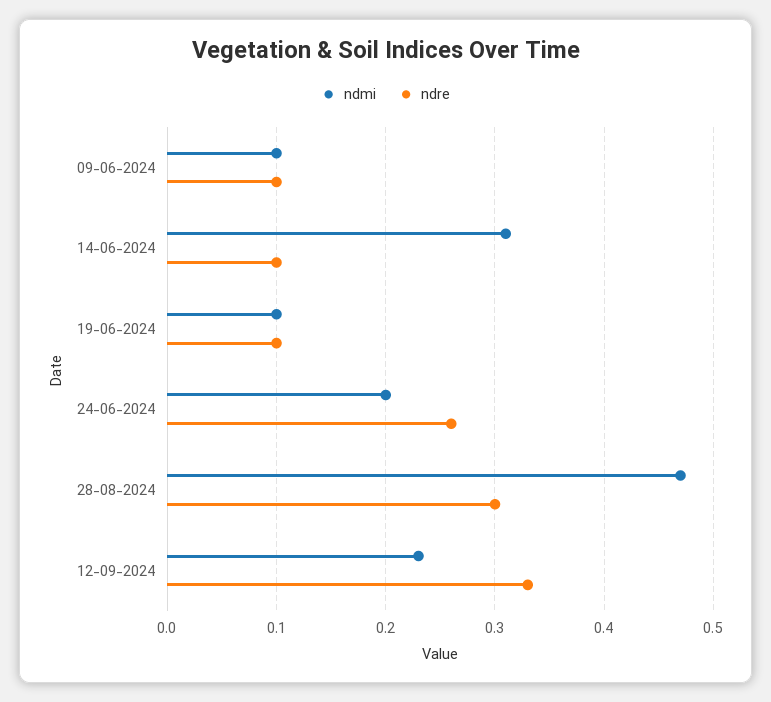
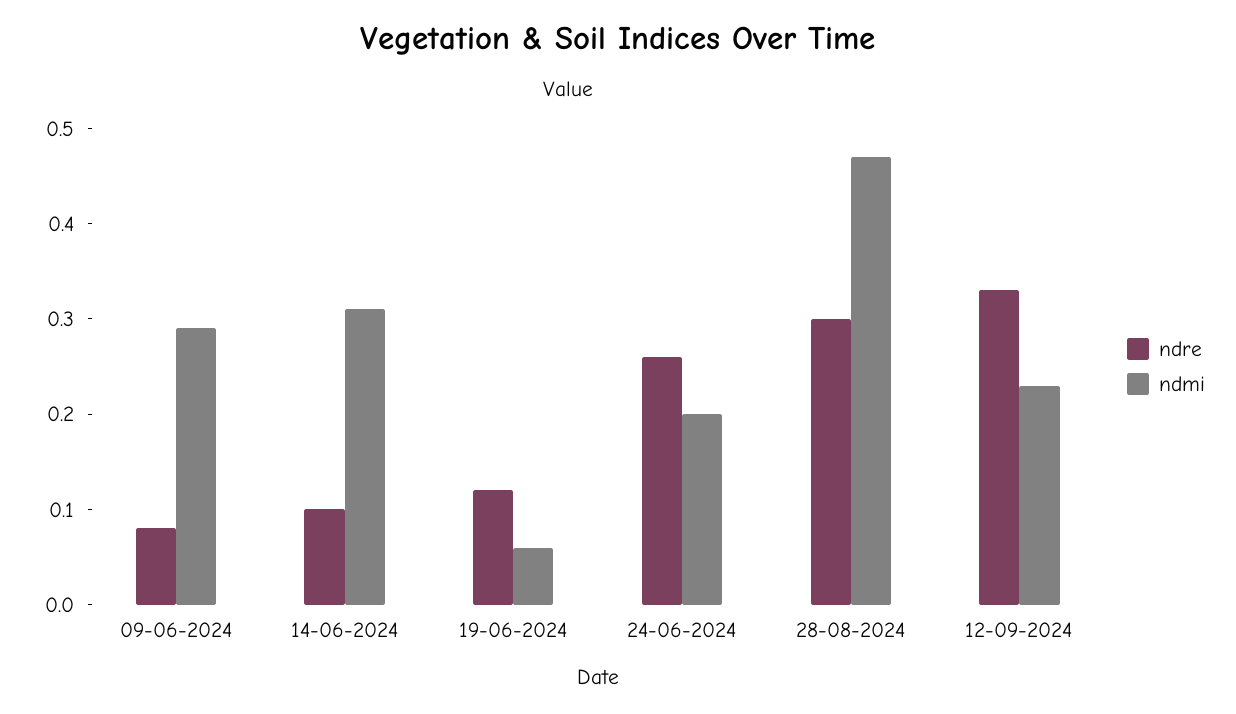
ndmi, 09-06-2024: 0.1 -> 0.29
ndre, 09-06-2024: 0.1 -> 0.08
ndmi, 19-06-2024: 0.1 -> 0.06
ndre, 19-06-2024: 0.1 -> 0.12

